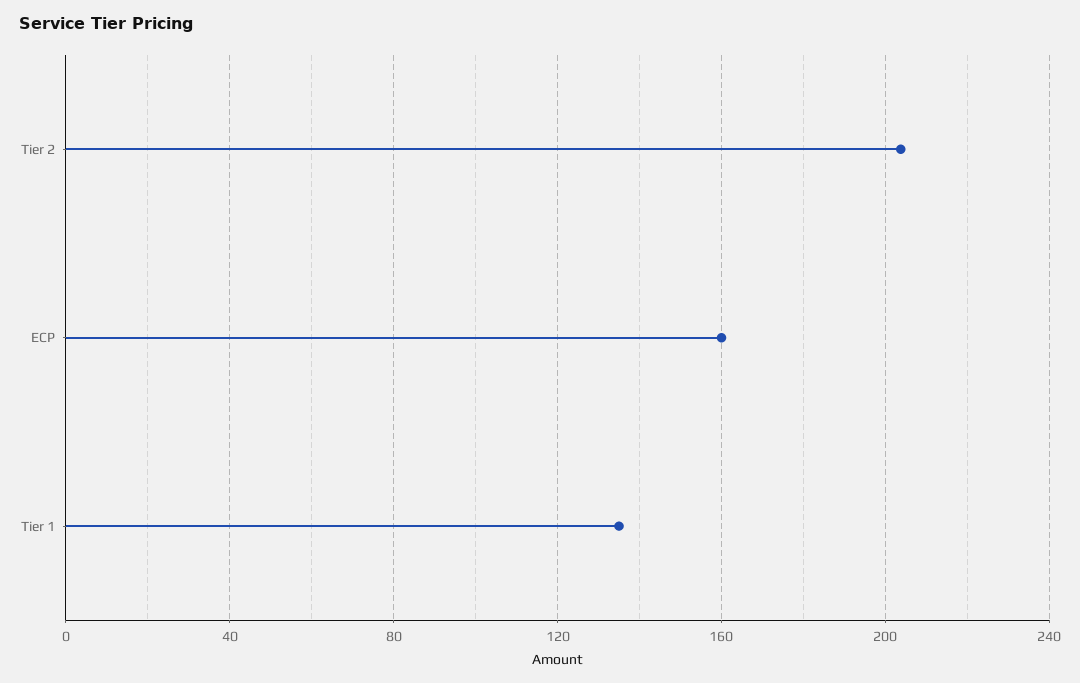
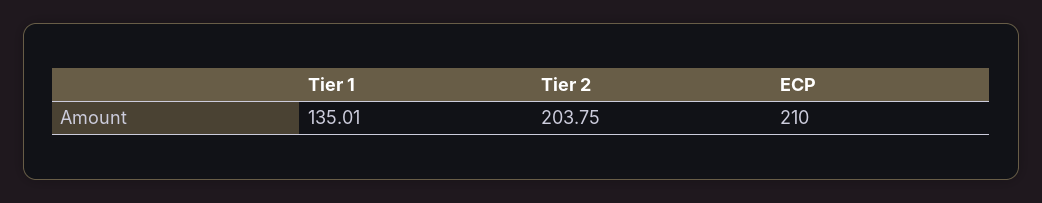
ECP: 160 -> 210

